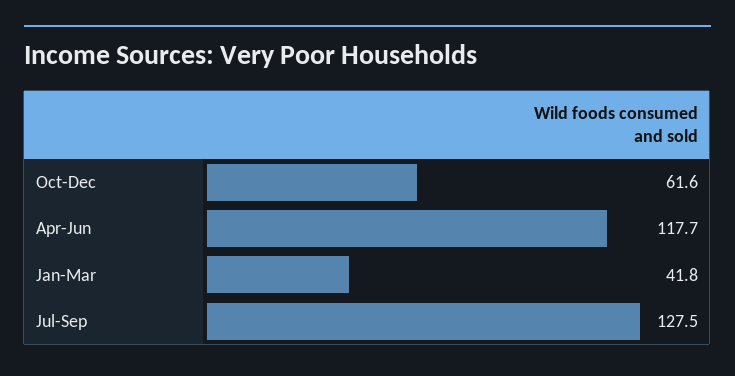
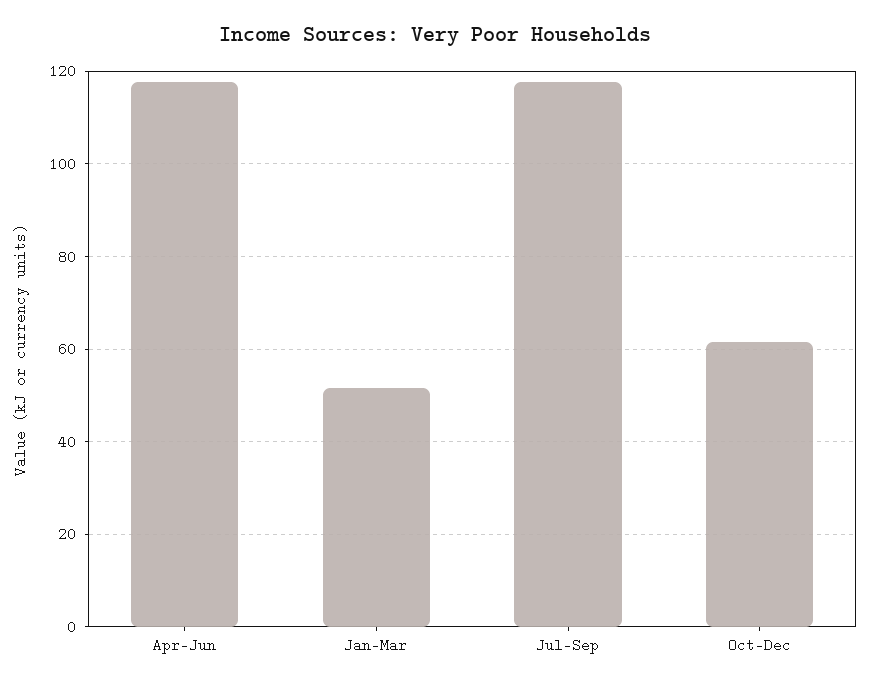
Jan-Mar: 41.8 -> 52
Jul-Sep: 127.5 -> 118

